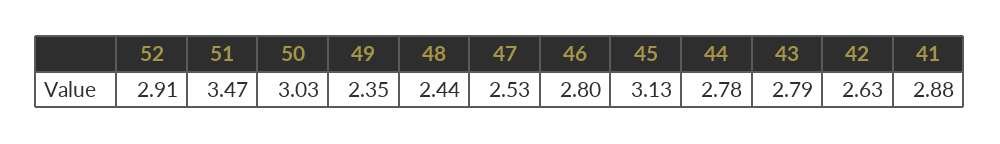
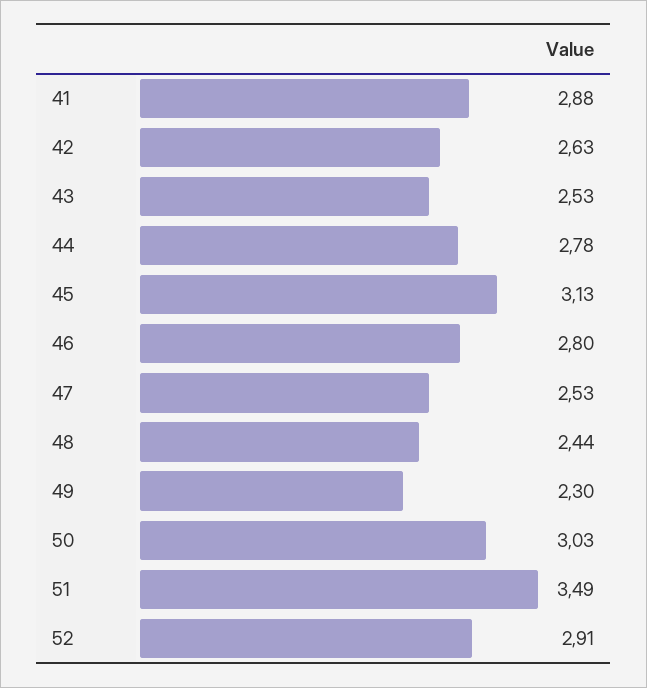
51: 3.47 -> 3.49
49: 2.35 -> 2.3
43: 2.79 -> 2.53

